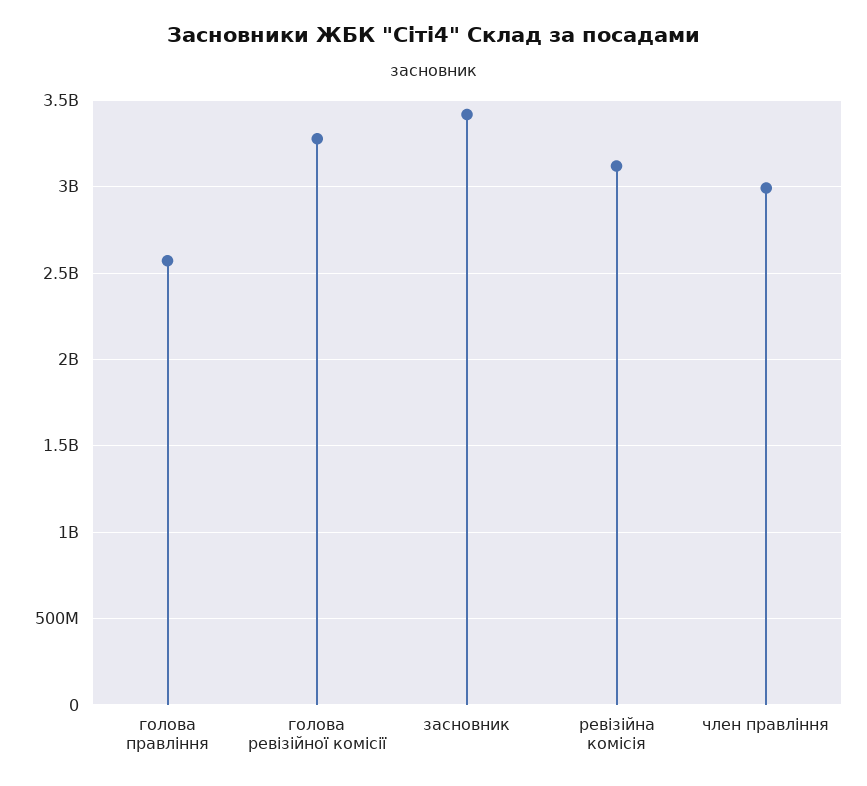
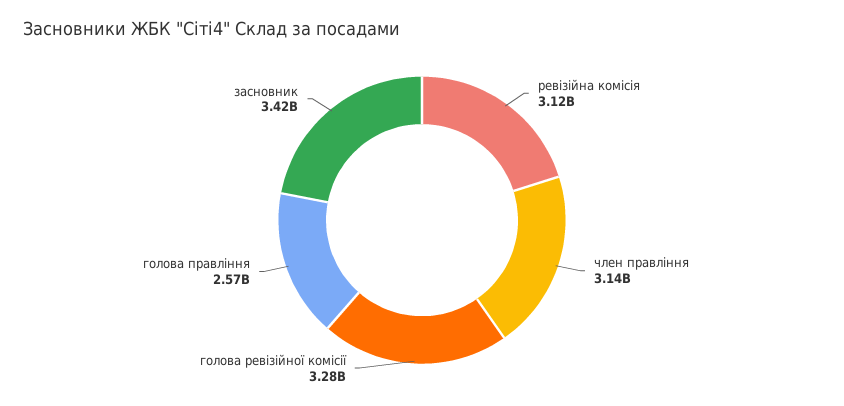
член правління: 3000000000 -> 3140000000

